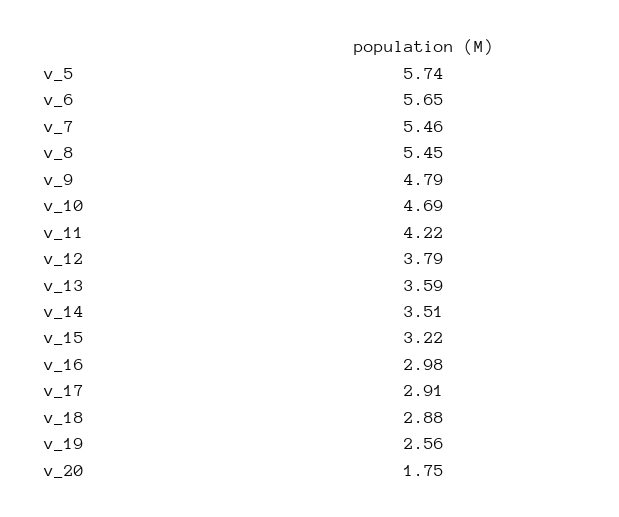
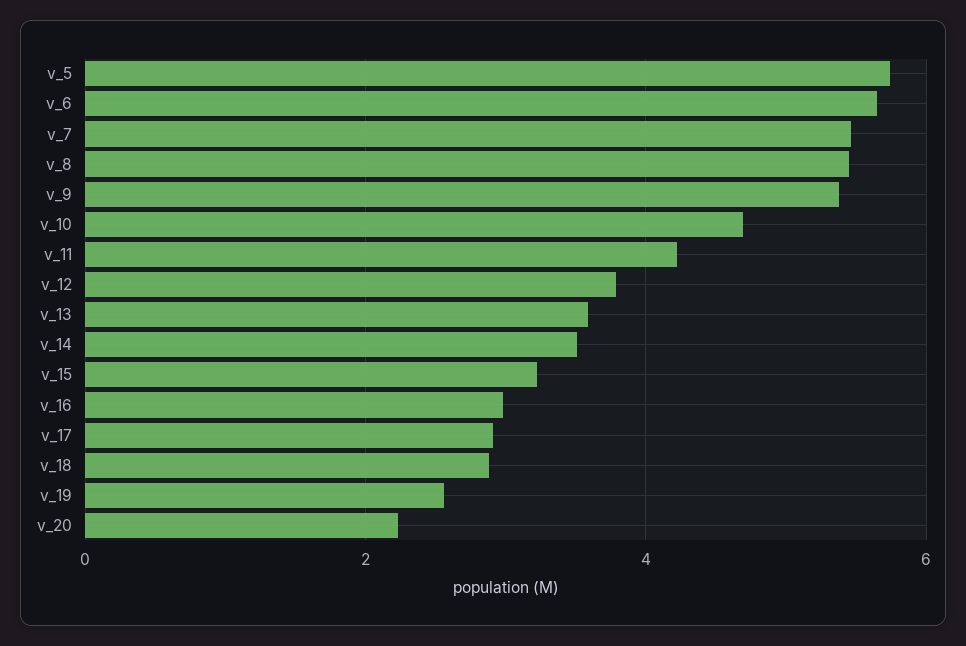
v_9: 4.79 -> 5.4
v_20: 1.75 -> 2.2

